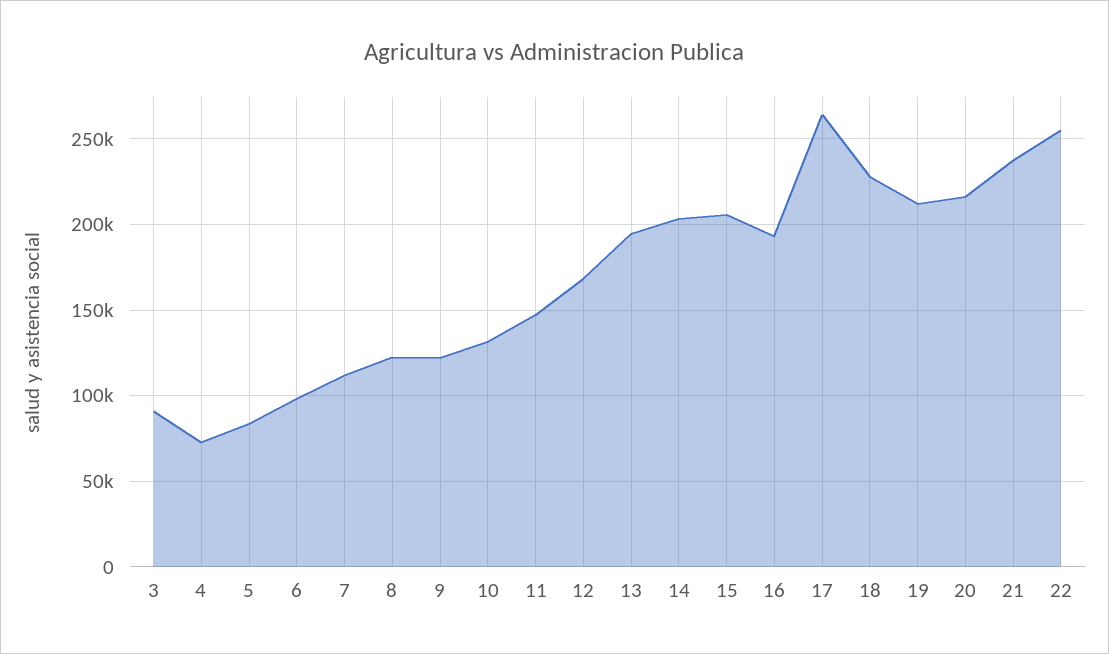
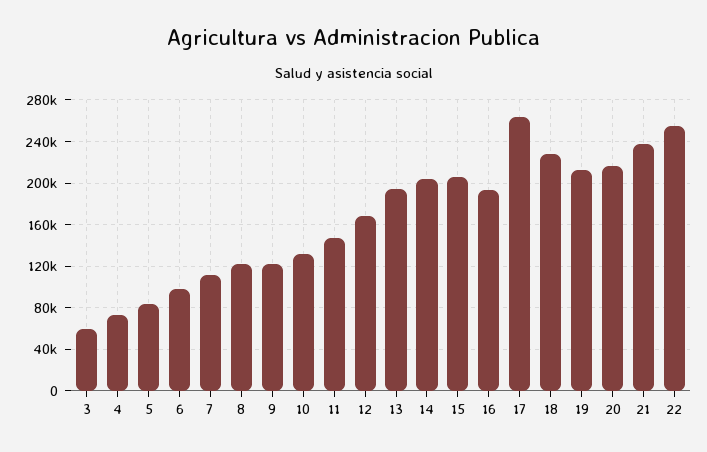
3: 90000 -> 60000

